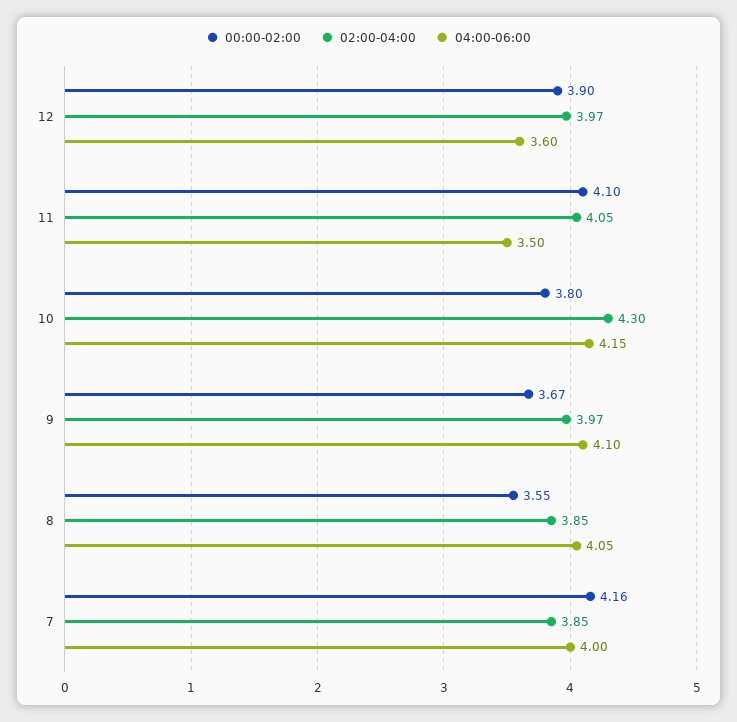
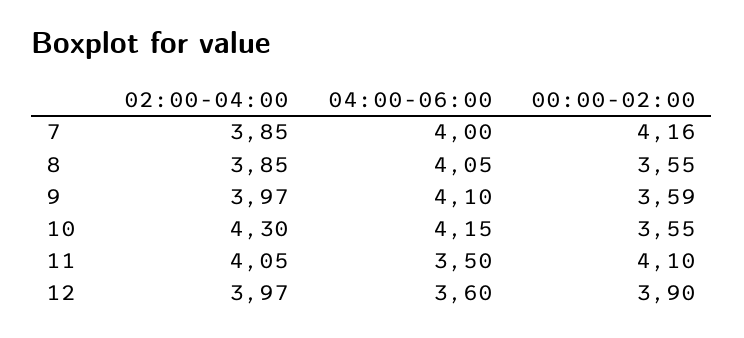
00:00-02:00, 10: 3.8 -> 3.55
00:00-02:00, 9: 3.67 -> 3.59

